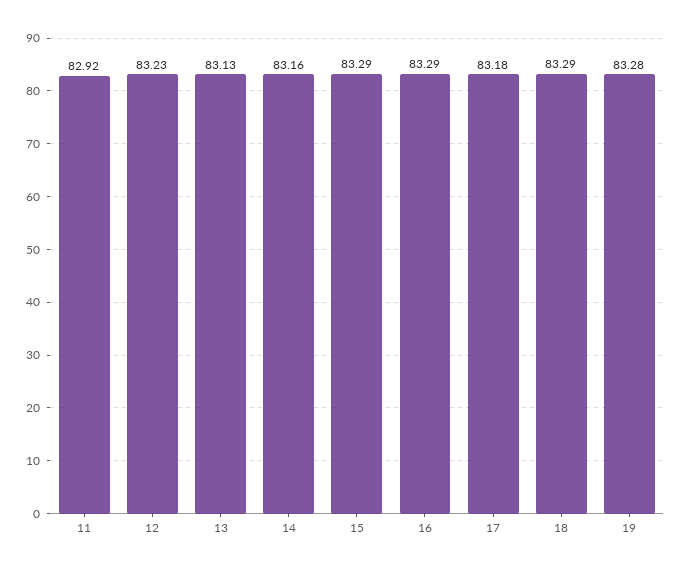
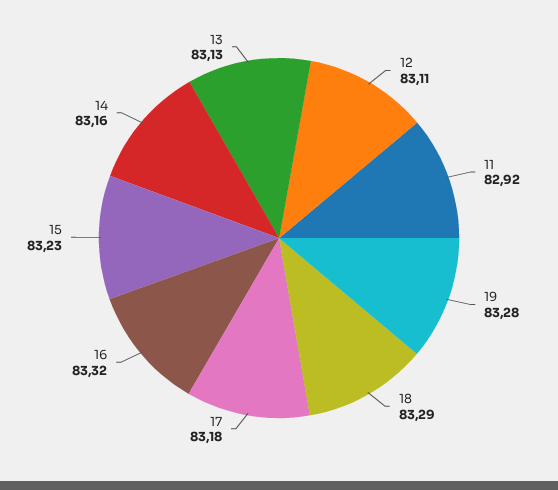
12: 83.23 -> 83.11
15: 83.29 -> 83.23
16: 83.29 -> 83.32

